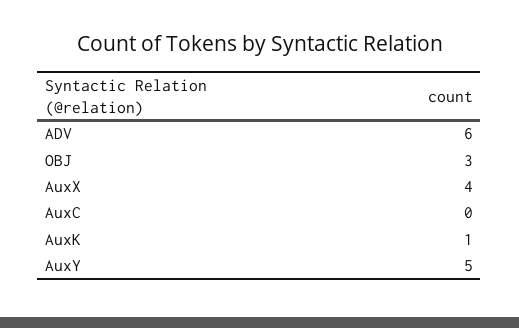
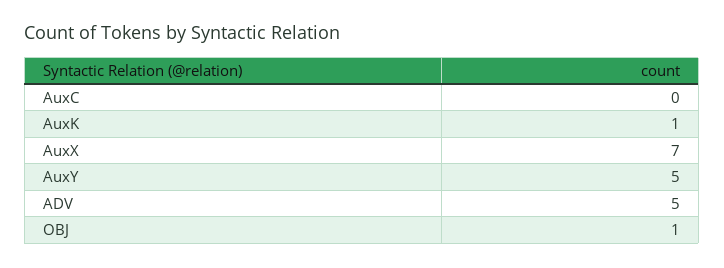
ADV: 6 -> 5
OBJ: 3 -> 1
AuxX: 4 -> 7

